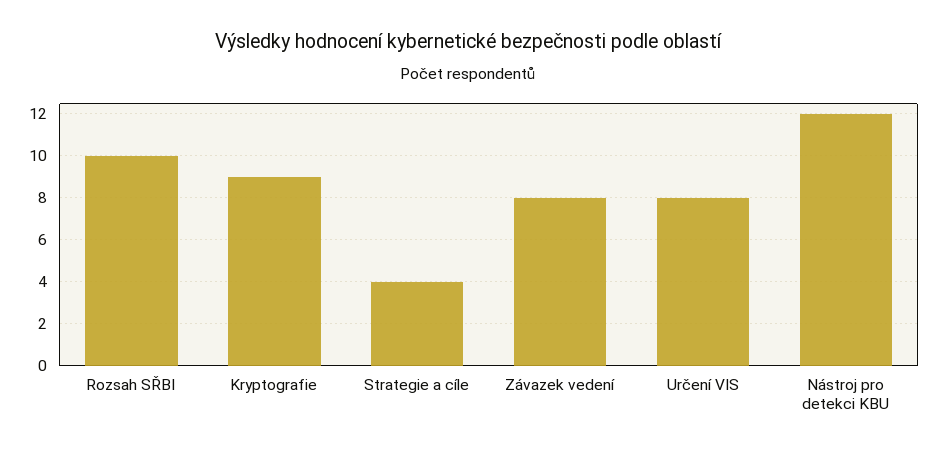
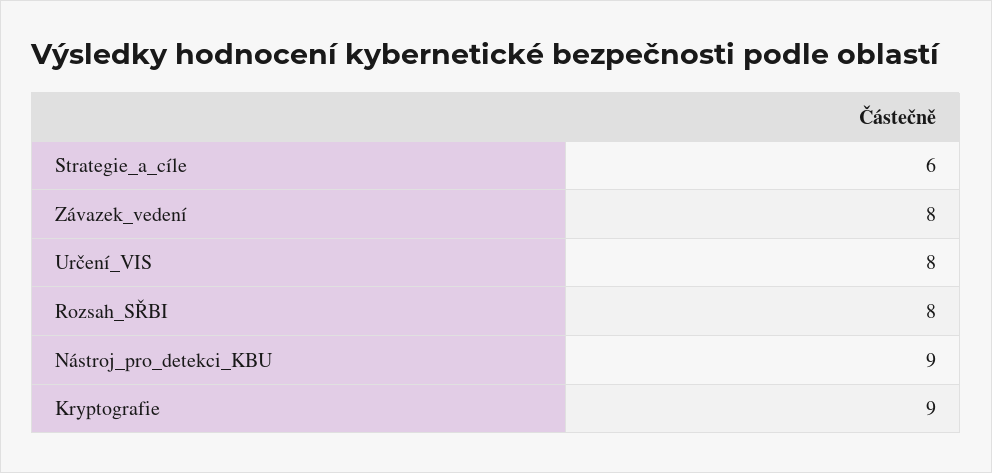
Rozsah SŘBI: 10 -> 8
Strategie a cíle: 4 -> 6
Nástroj pro detekci KBU: 12 -> 9

